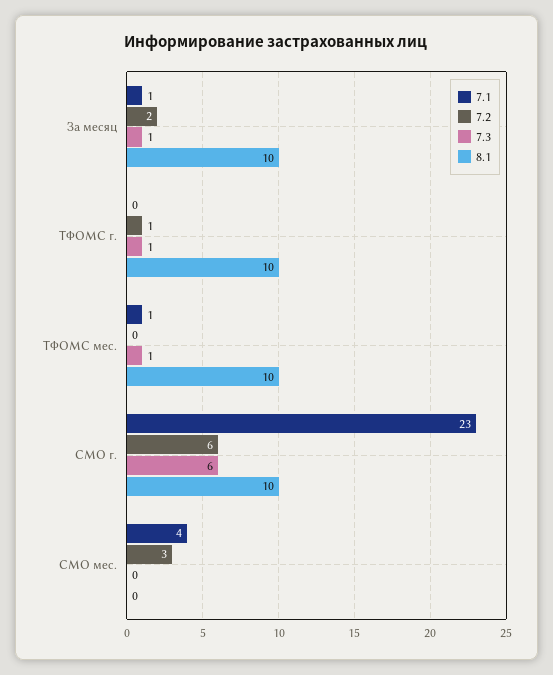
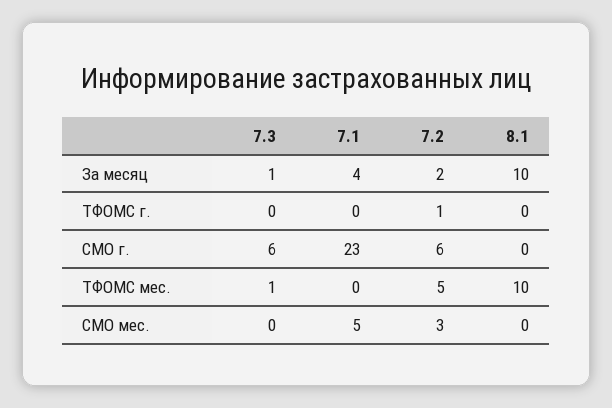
7.1, За месяц: 1 -> 4
7.3, ТФОМС г.: 1 -> 0
8.1, ТФОМС г.: 10 -> 0
7.1, ТФОМС мес.: 1 -> 0
7.2, ТФОМС мес.: 0 -> 5
8.1, СМО г.: 10 -> 0
7.1, СМО мес.: 4 -> 5

